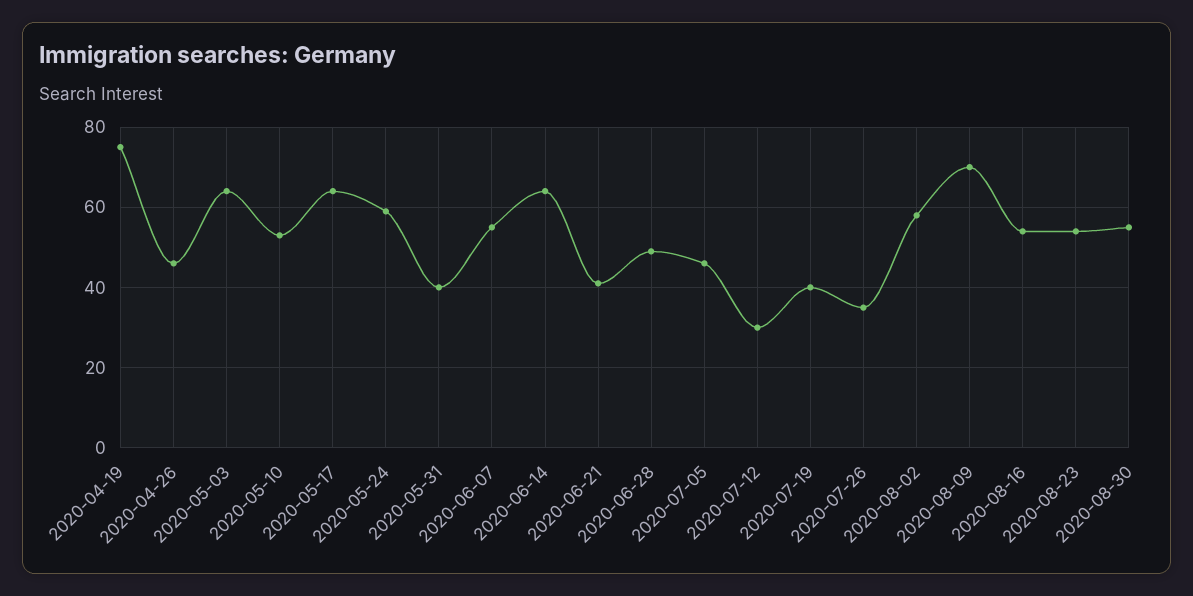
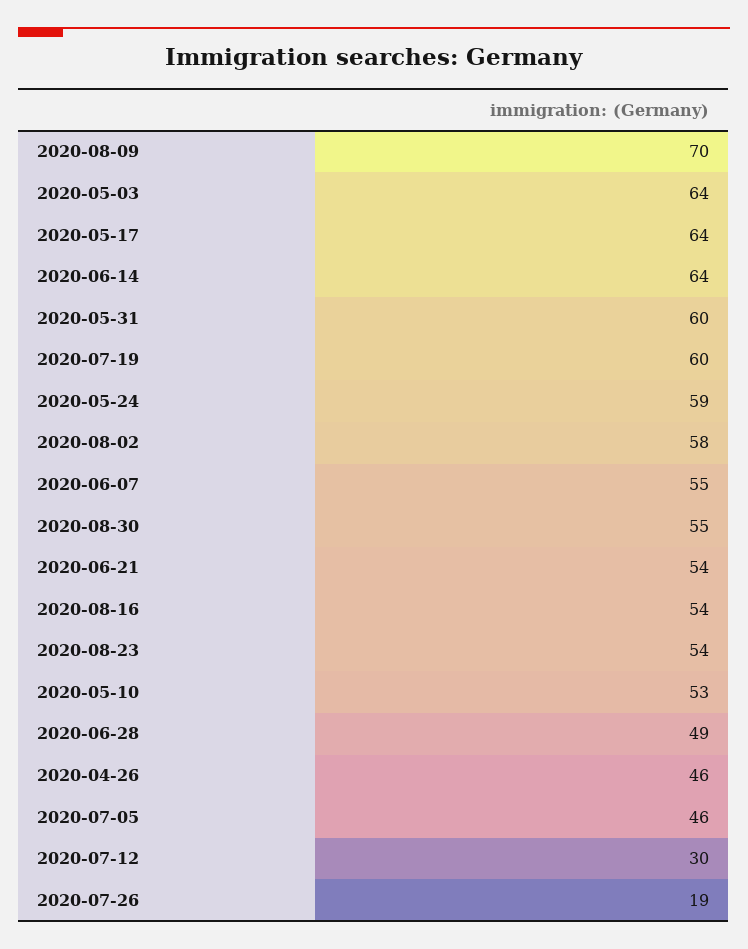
2020-04-19: 75 -> none
2020-05-31: 40 -> 60
2020-06-21: 40 -> 54
2020-07-19: 40 -> 60
2020-07-26: 35 -> 19

